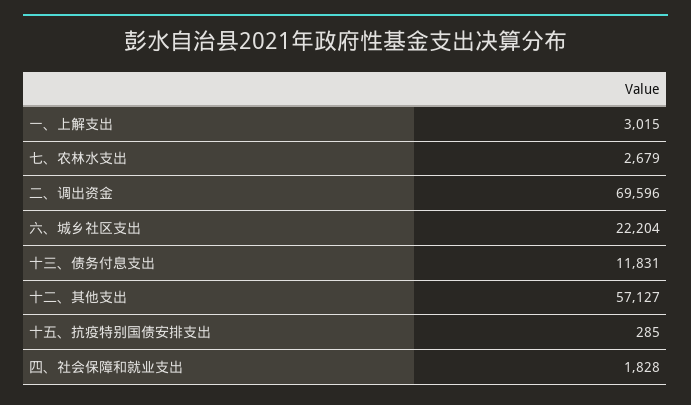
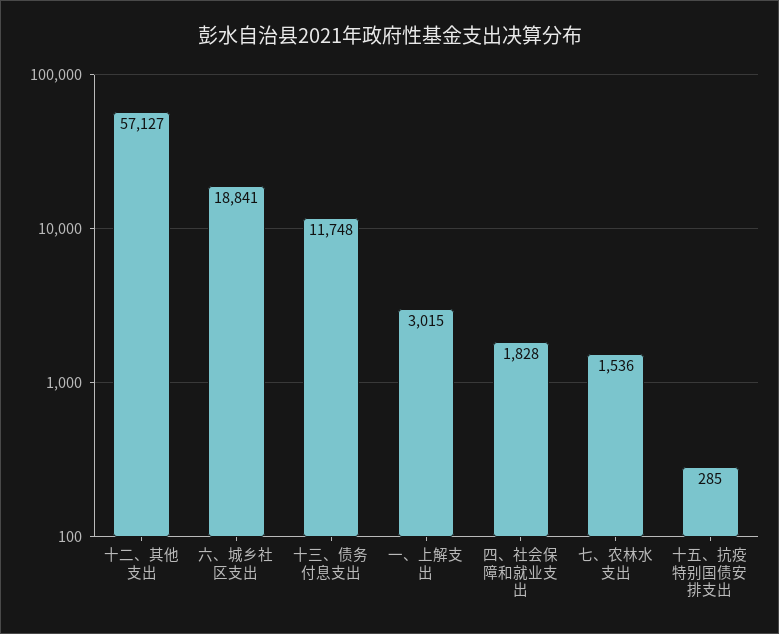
七、农林水支出: 2679 -> 1536
二、调出资金: 69596 -> none
六、城乡社区支出: 22204 -> 18841
十三、债务付息支出: 11831 -> 11748

